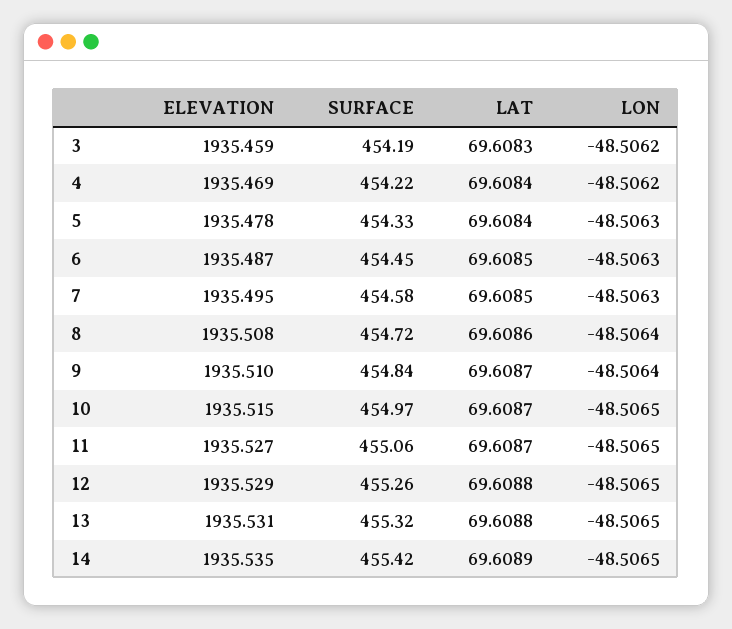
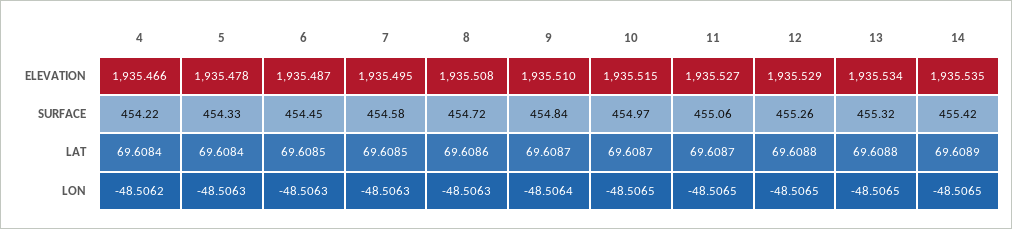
ELEVATION, 3: 1935.459 -> none
SURFACE, 3: 454.19 -> none
LAT, 3: 69.6083 -> none
LON, 3: -48.5062 -> none
ELEVATION, 4: 1935.469 -> 1935.466
LON, 8: -48.5064 -> -48.5063
ELEVATION, 13: 1935.531 -> 1935.534

